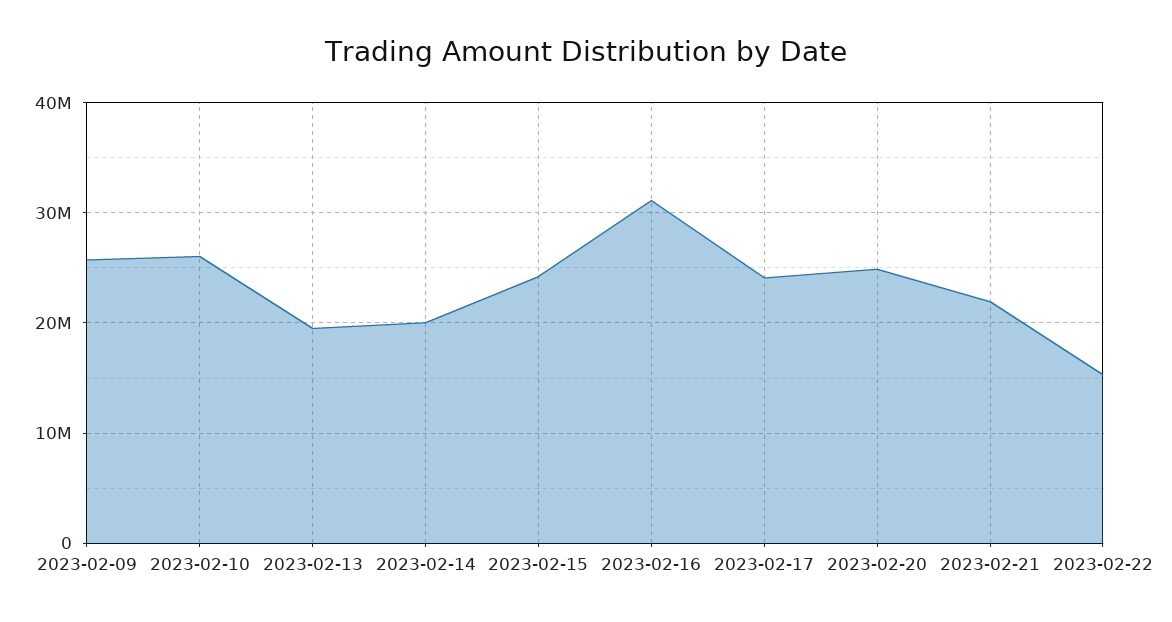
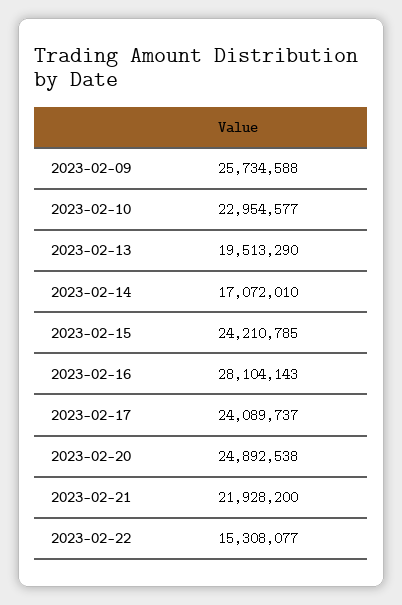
2023-02-10: 26000000 -> 22954577
2023-02-14: 20000000 -> 17072010
2023-02-16: 31000000 -> 28104143

